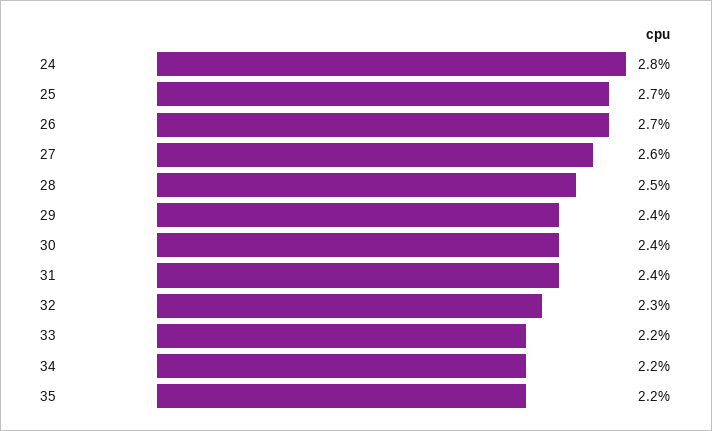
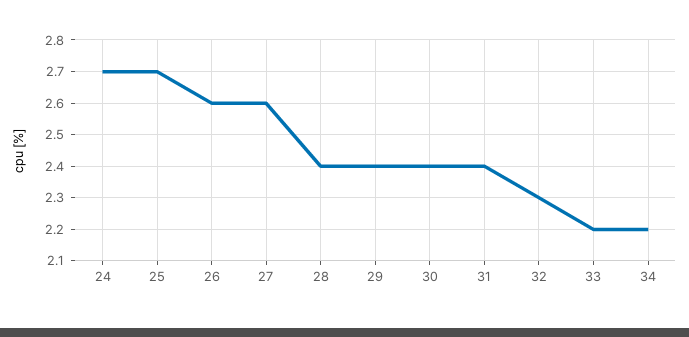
24: 2.8 -> 2.7
26: 2.7 -> 2.6
28: 2.5 -> 2.4
35: 2.2 -> none

